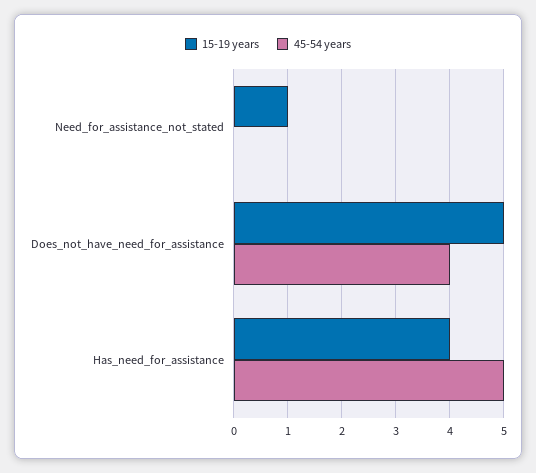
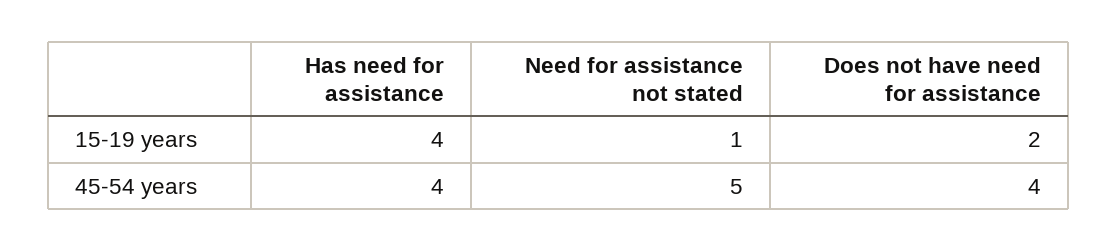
45-54 years, Need_for_assistance_not_stated: 0 -> 5
15-19 years, Does_not_have_need_for_assistance: 5 -> 2
45-54 years, Has_need_for_assistance: 5 -> 4

